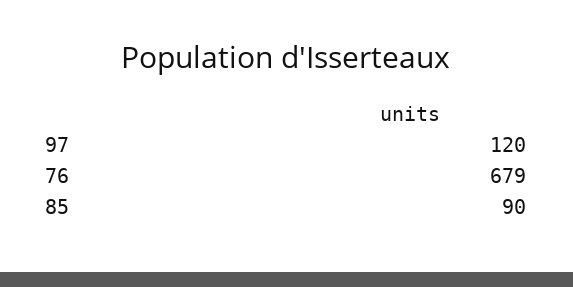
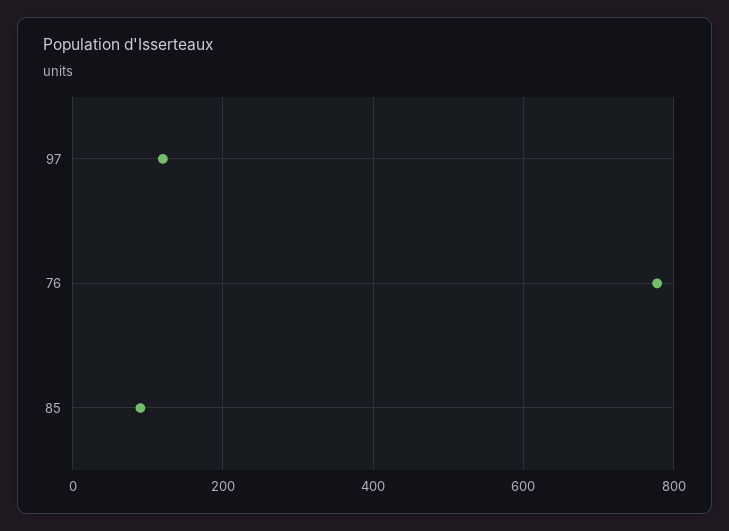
76: 679 -> 780

